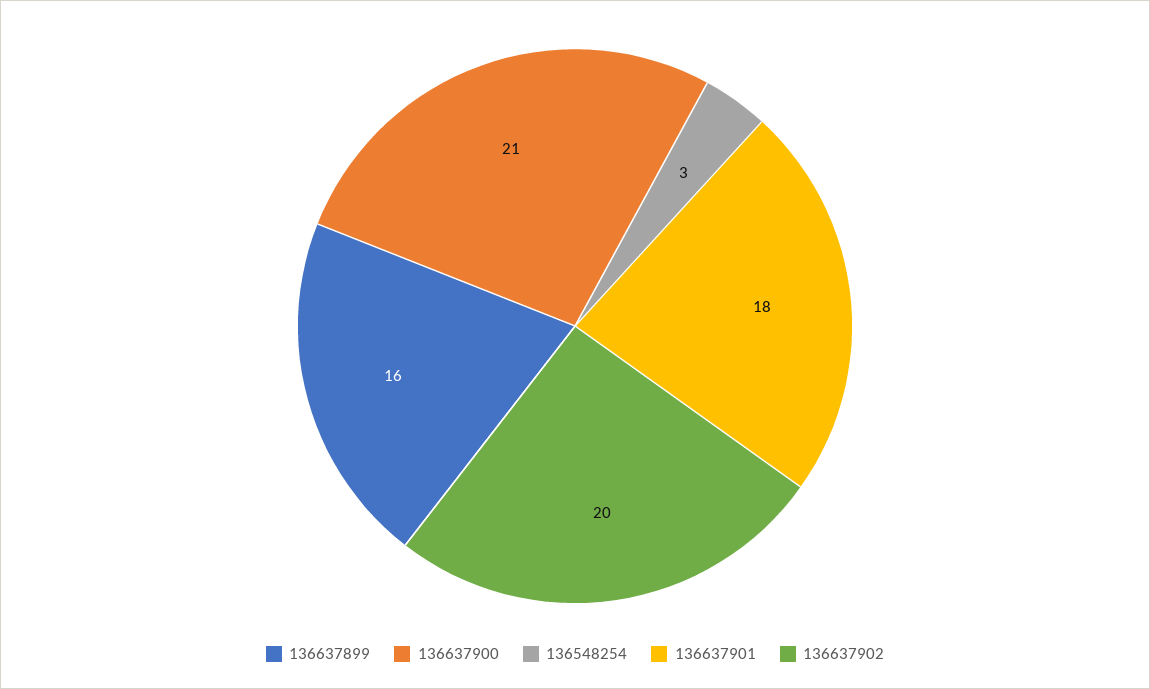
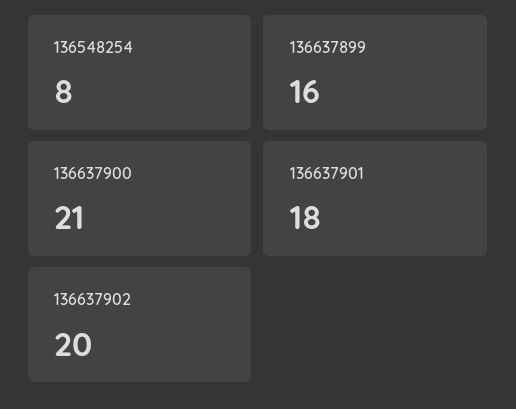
136548254: 3 -> 8

